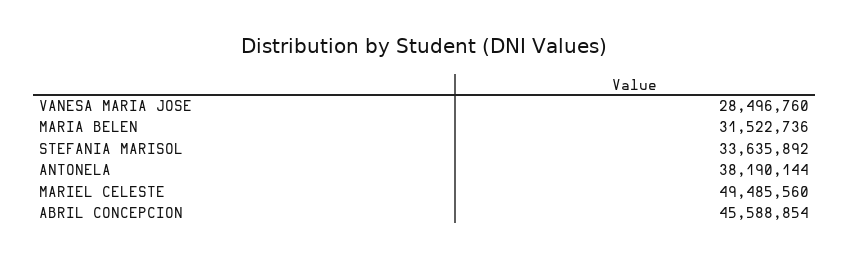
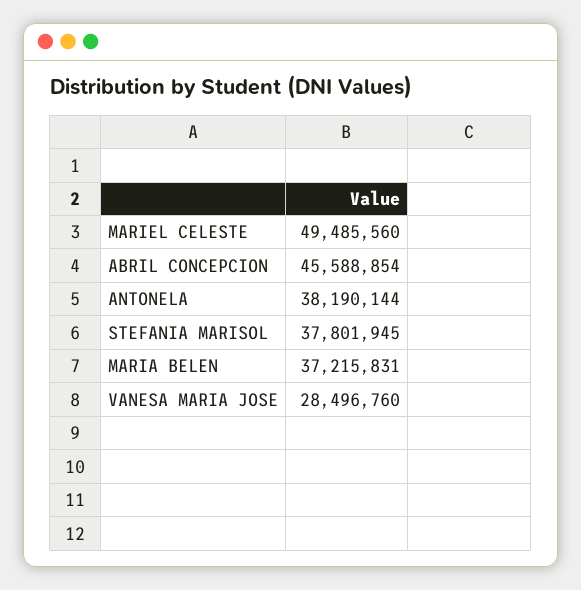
MARIA BELEN: 31522736 -> 37215831
STEFANIA MARISOL: 33635892 -> 37801945

